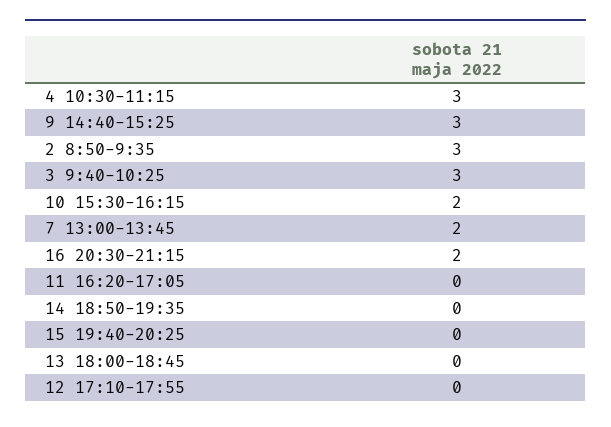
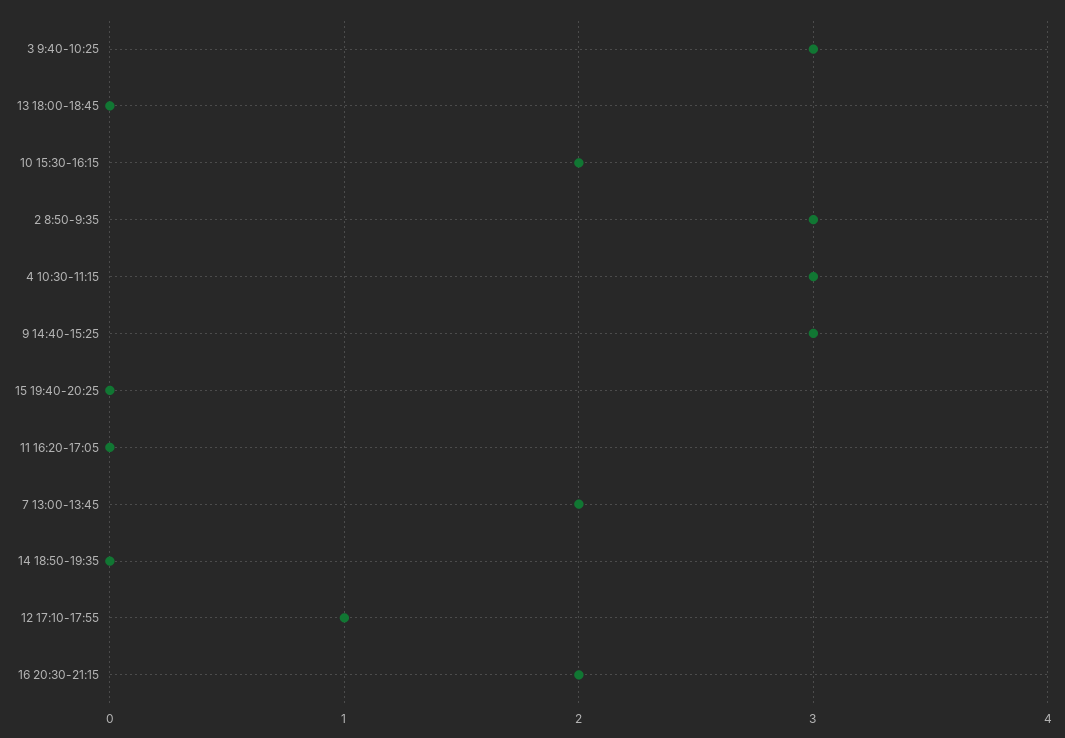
12 17:10-17:55: 0 -> 1

